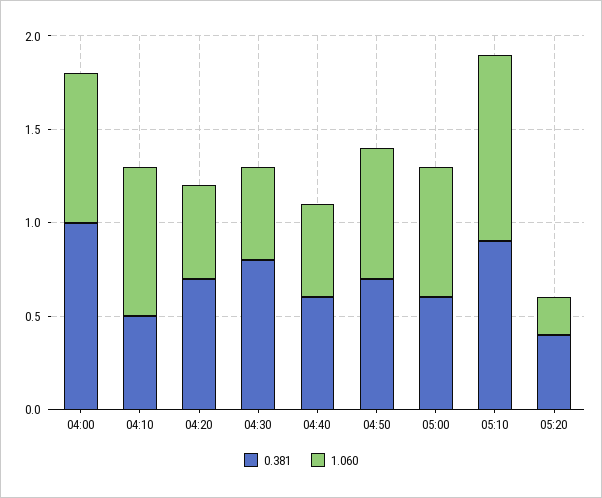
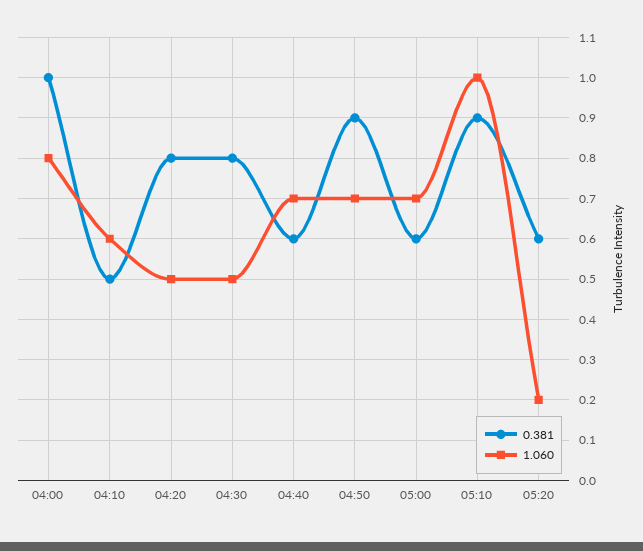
1.060, 04:10: 0.8 -> 0.6
0.381, 04:20: 0.7 -> 0.8
1.060, 04:40: 0.5 -> 0.7
0.381, 04:50: 0.7 -> 0.9
0.381, 05:20: 0.4 -> 0.6

